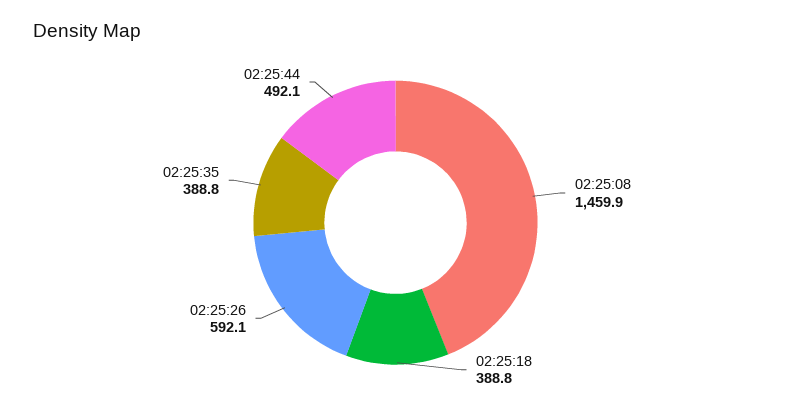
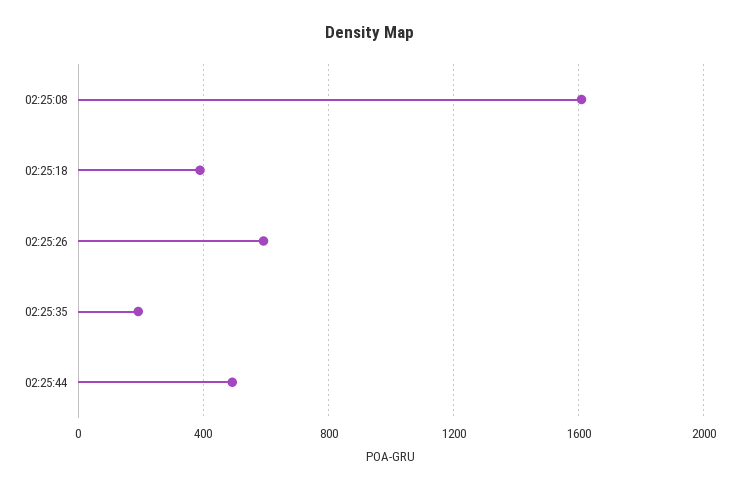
02:25:08: 1459.9 -> 1600
02:25:35: 388.8 -> 200

